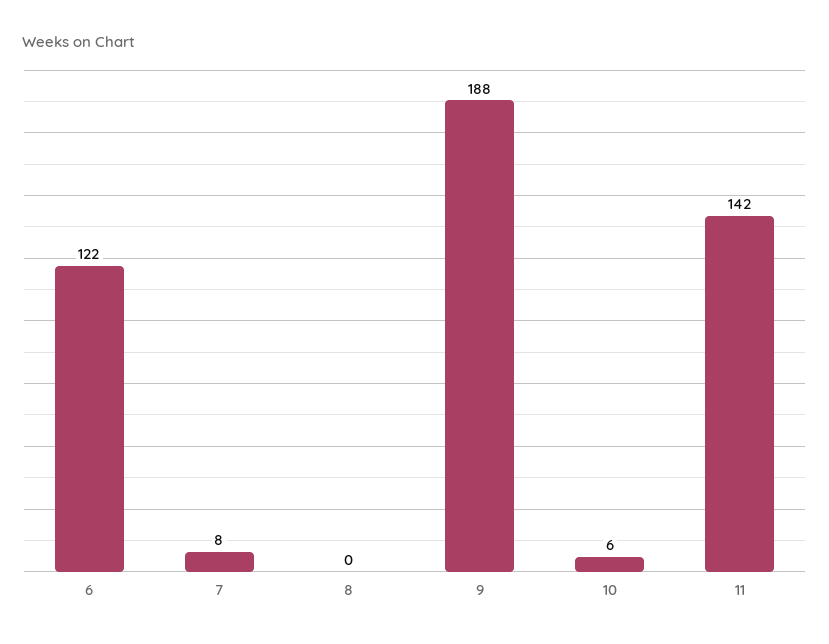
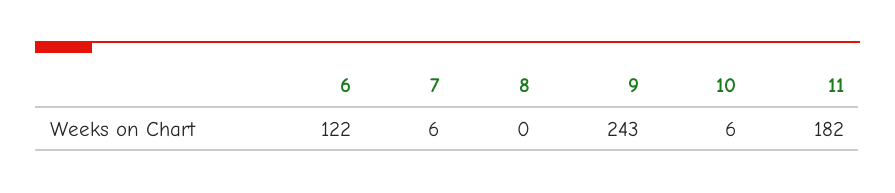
7: 8 -> 6
9: 188 -> 243
11: 142 -> 182

